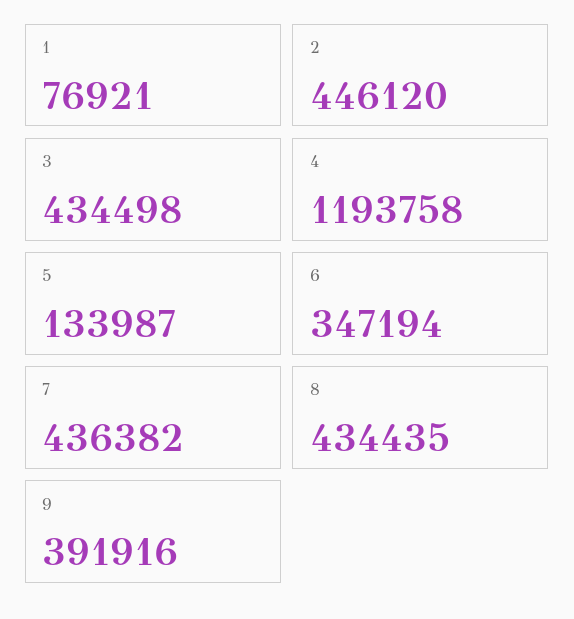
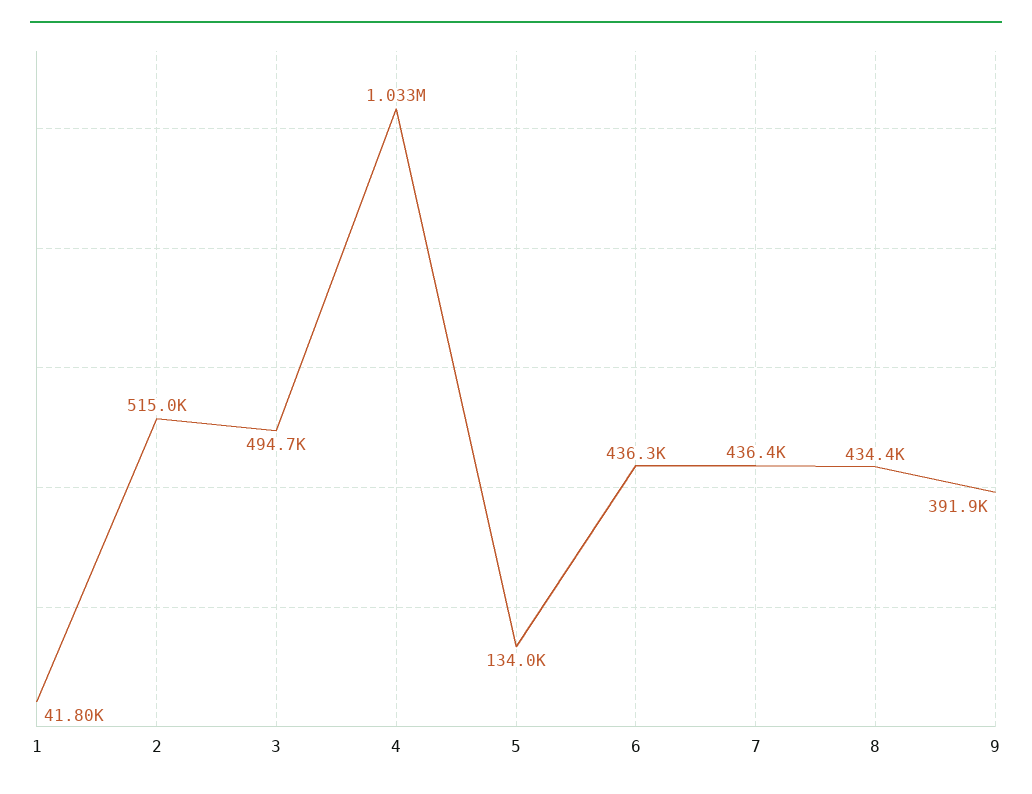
1: 76921 -> 41800
2: 446120 -> 515000
3: 434498 -> 494700
4: 1193758 -> 1033000
6: 347194 -> 436300

